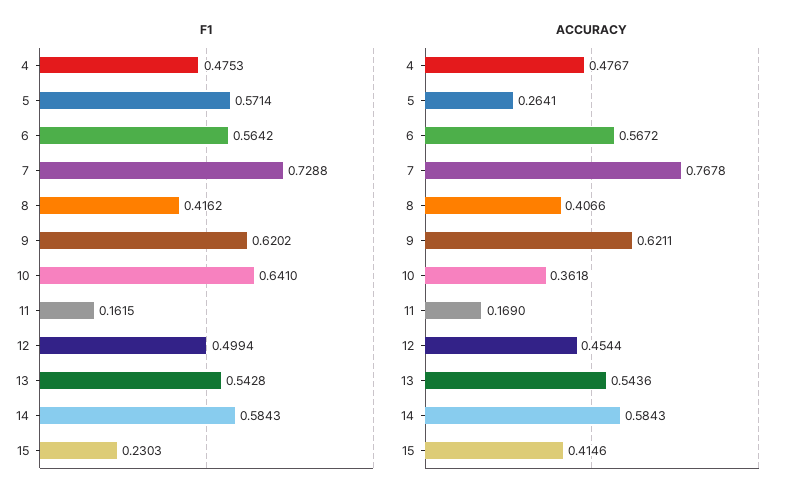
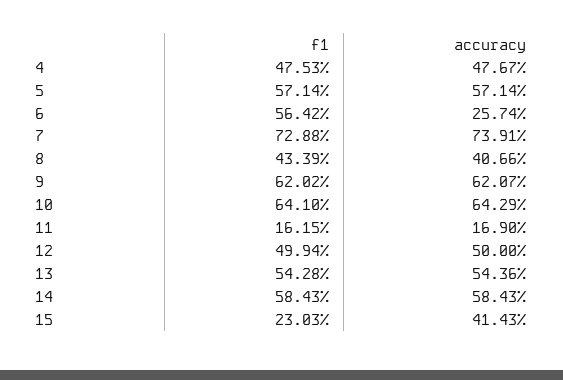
F1, 8: 0.4162 -> 0.4339
ACCURACY, 5: 0.2641 -> 0.5714
ACCURACY, 6: 0.5672 -> 0.2574
ACCURACY, 7: 0.7678 -> 0.7391
ACCURACY, 9: 0.6211 -> 0.6207
ACCURACY, 10: 0.3618 -> 0.6429
ACCURACY, 12: 0.4544 -> 0.5
ACCURACY, 15: 0.4146 -> 0.4143

